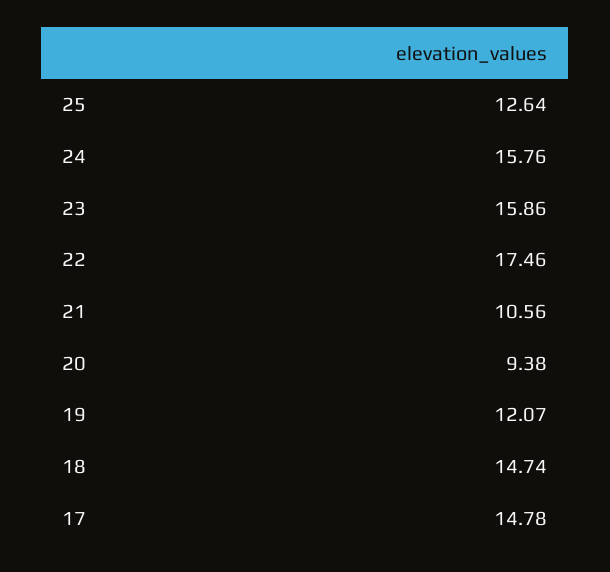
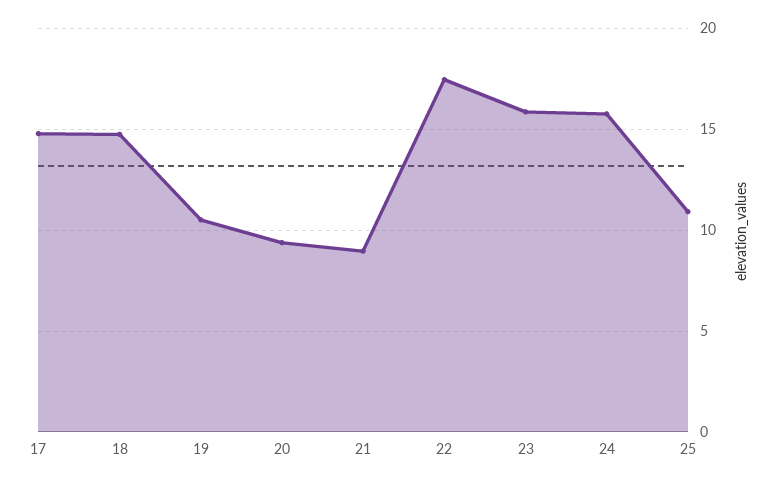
25: 12.64 -> 11
21: 10.56 -> 9
19: 12.07 -> 10.5

